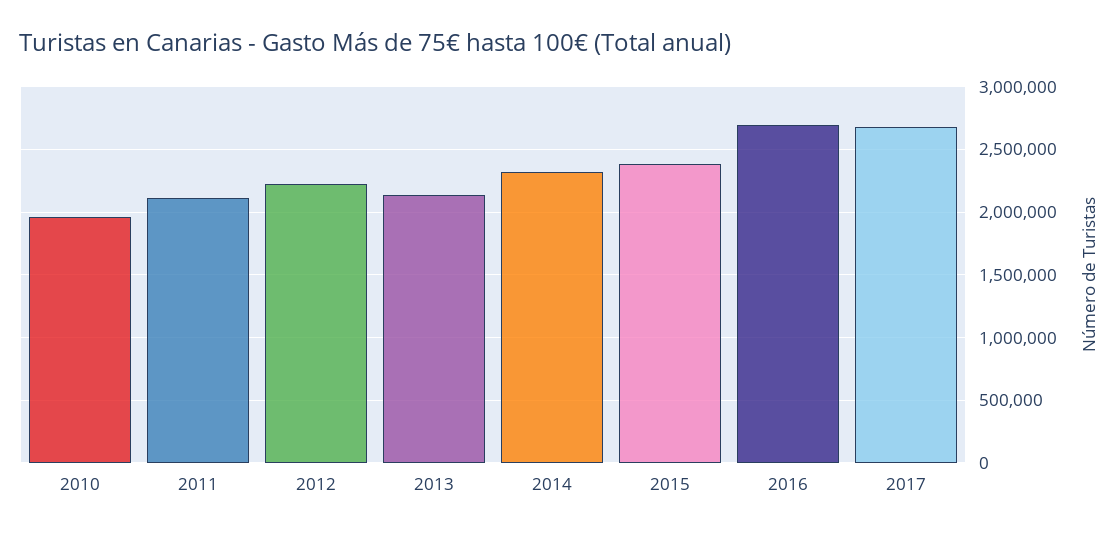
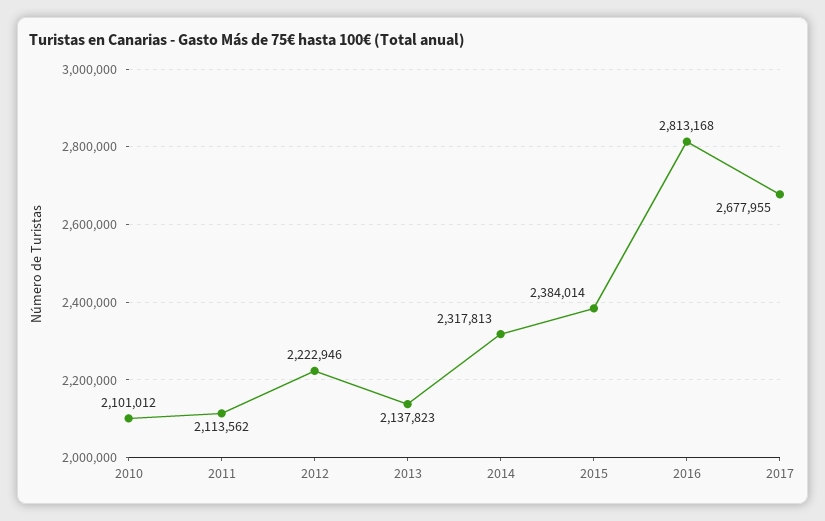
2010: 1950000 -> 2101012
2016: 2700000 -> 2813168

